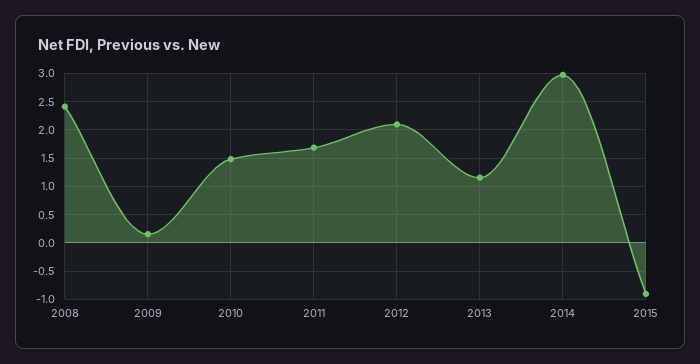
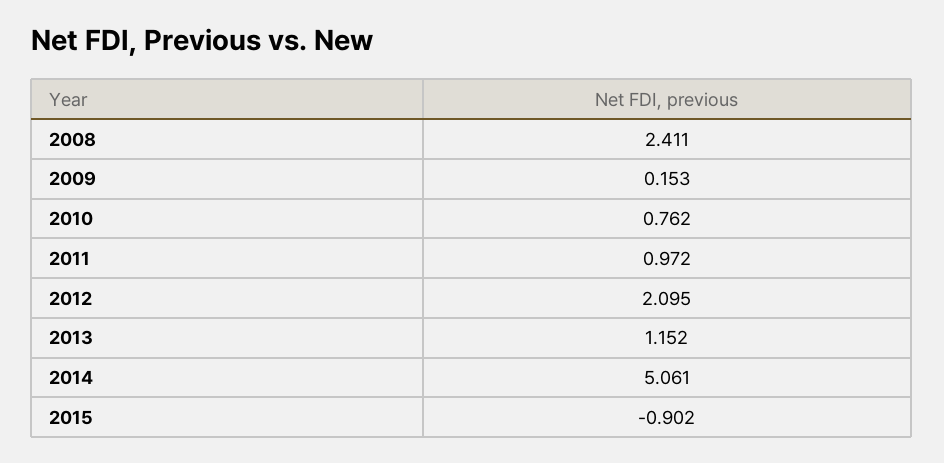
2010: 1.5 -> 0.762
2011: 1.75 -> 0.972
2014: 3 -> 5.061

